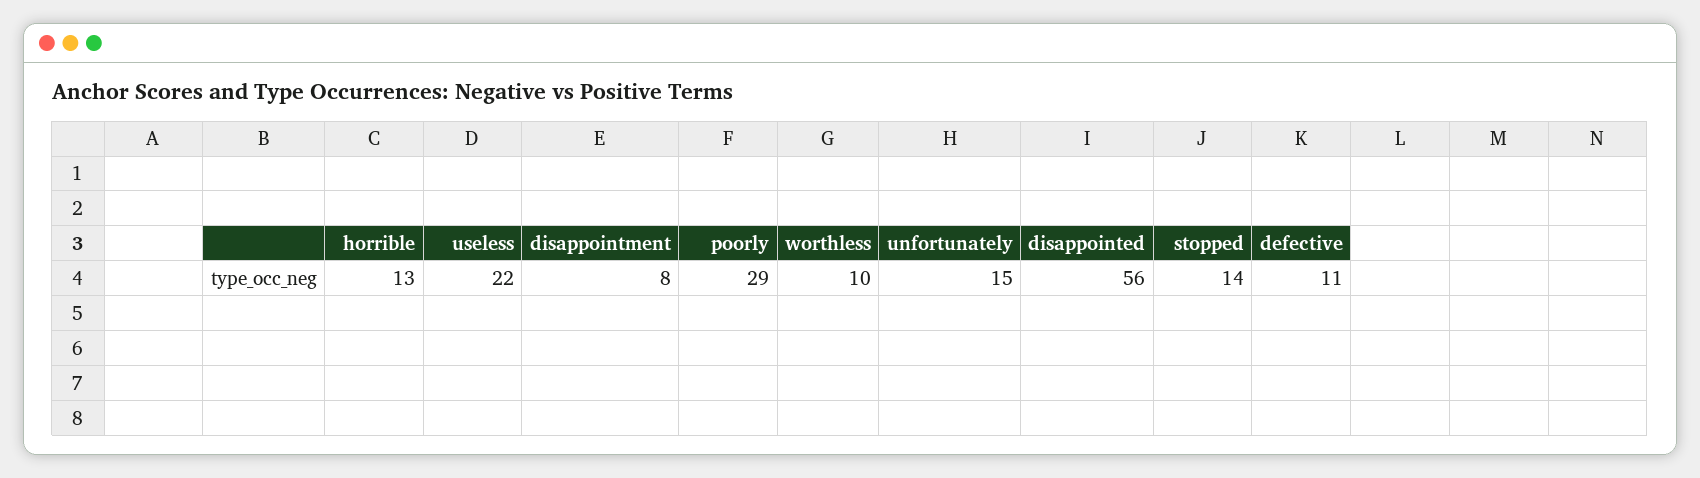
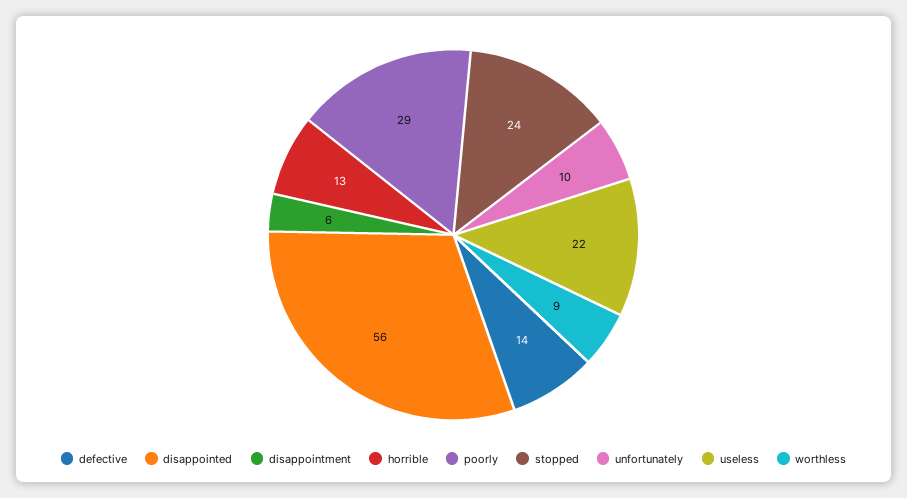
disappointment: 8 -> 6
worthless: 10 -> 9
unfortunately: 15 -> 10
stopped: 14 -> 24
defective: 11 -> 14

